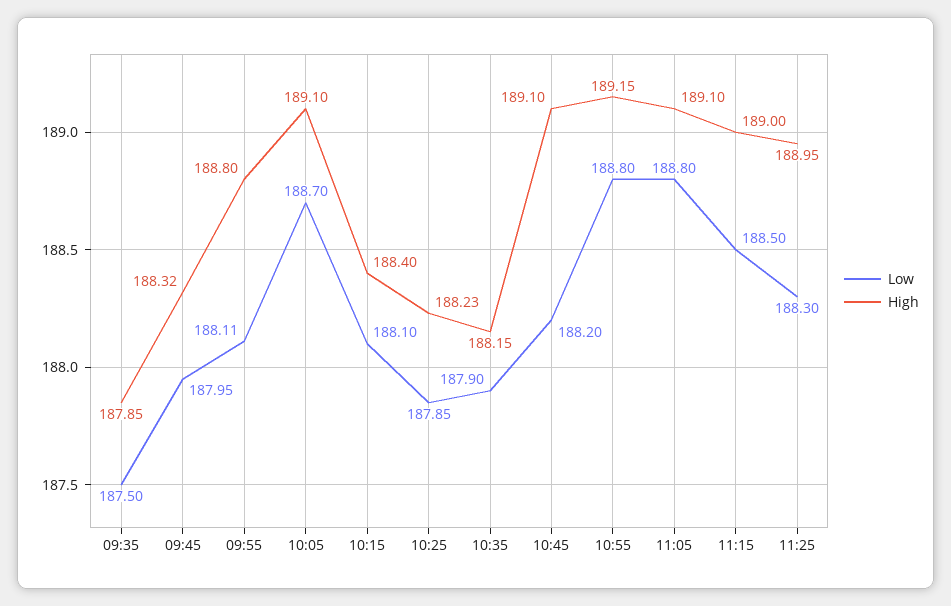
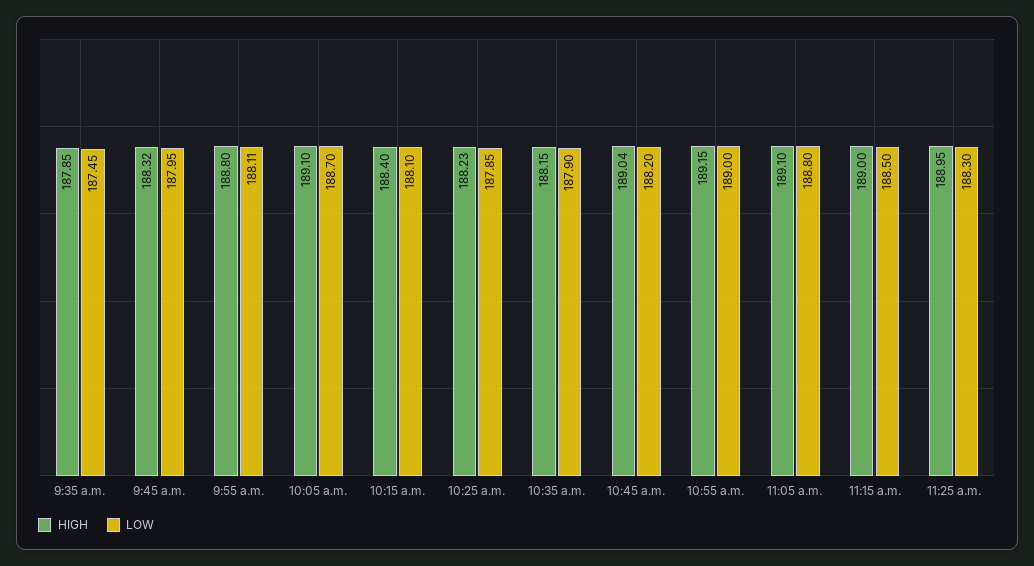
Low, 09:35: 187.5 -> 187.45
High, 10:45: 189.1 -> 189.04
Low, 10:55: 188.8 -> 189

